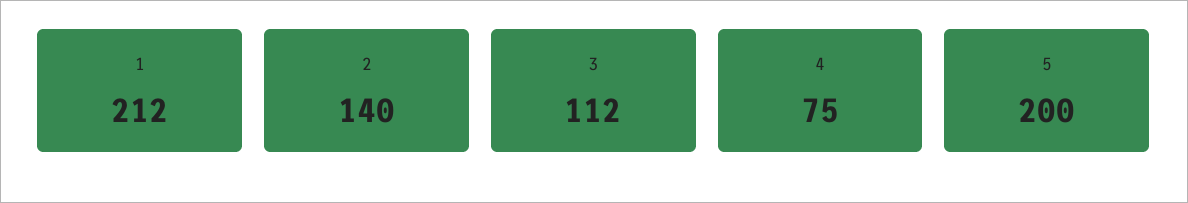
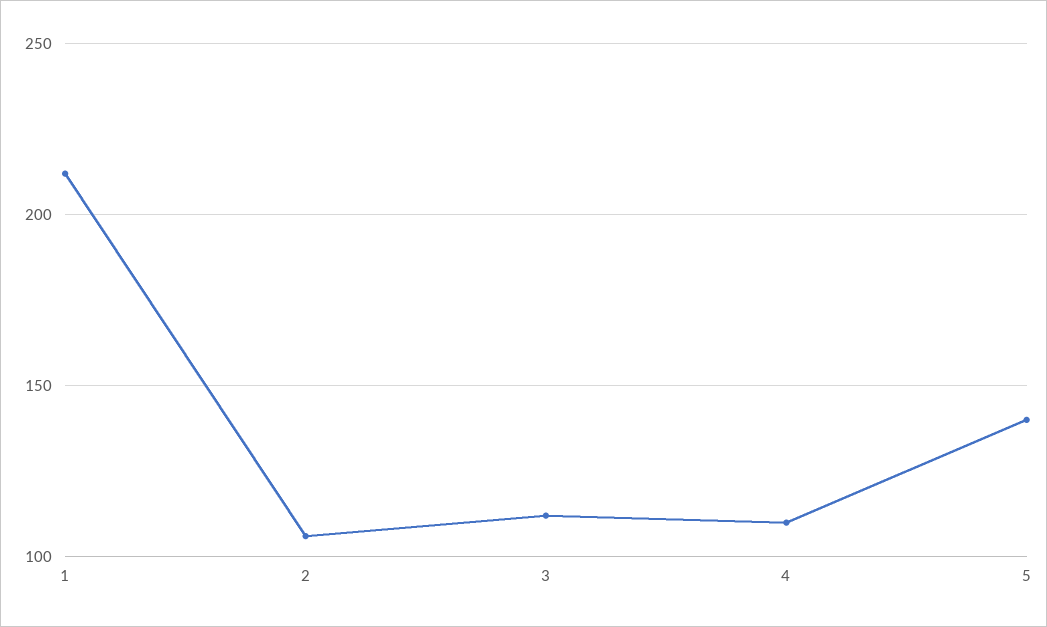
2: 140 -> 105
4: 75 -> 110
5: 200 -> 140

